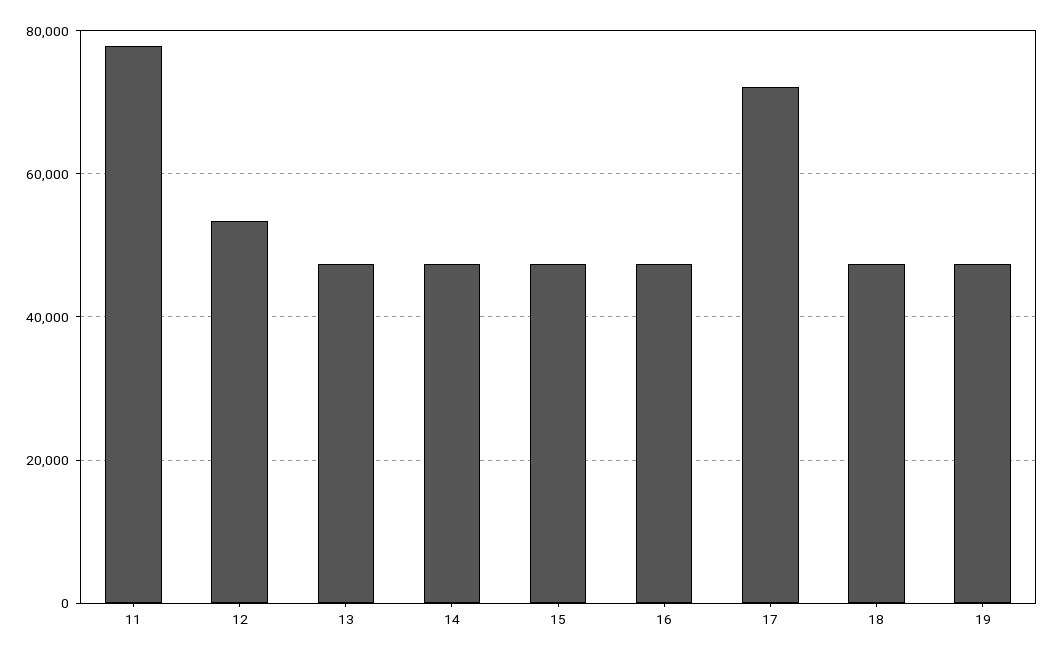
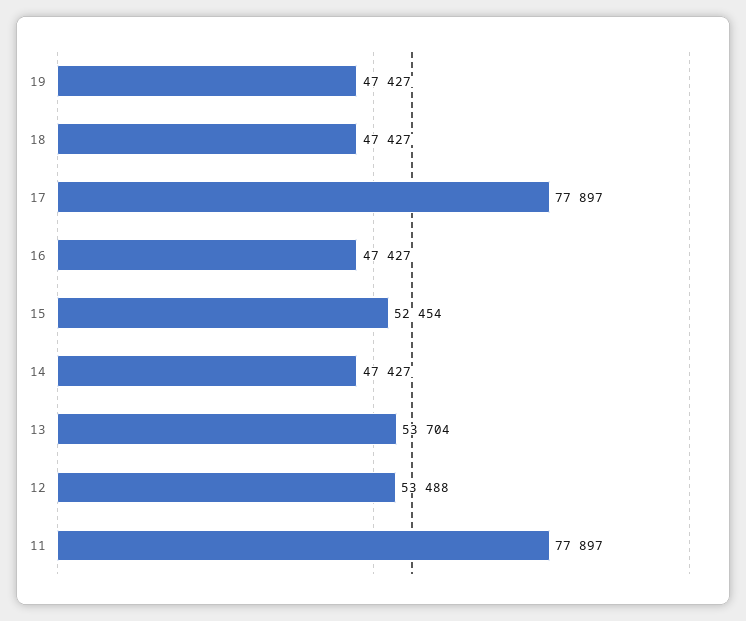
13: 48000 -> 53704
15: 48000 -> 52454
17: 72000 -> 77897

